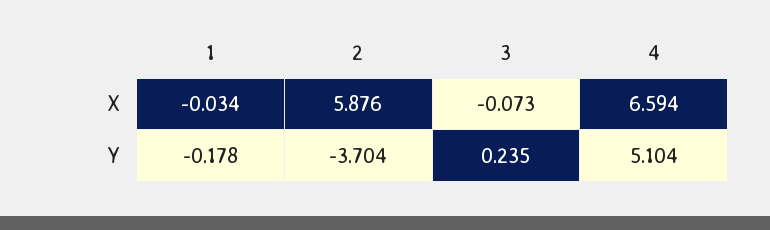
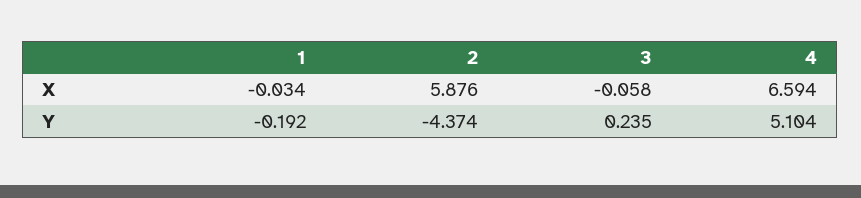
3, X: -0.073 -> -0.058
1, Y: -0.178 -> -0.192
2, Y: -3.704 -> -4.374

